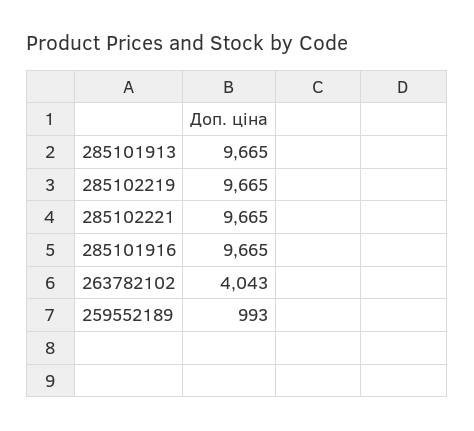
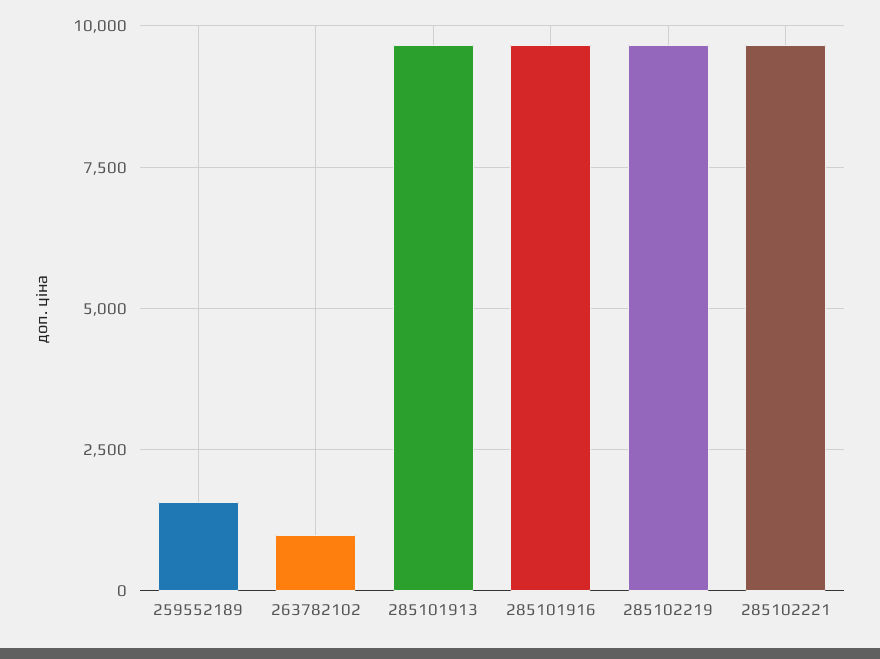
263782102: 4043 -> 1000
259552189: 993 -> 1500

